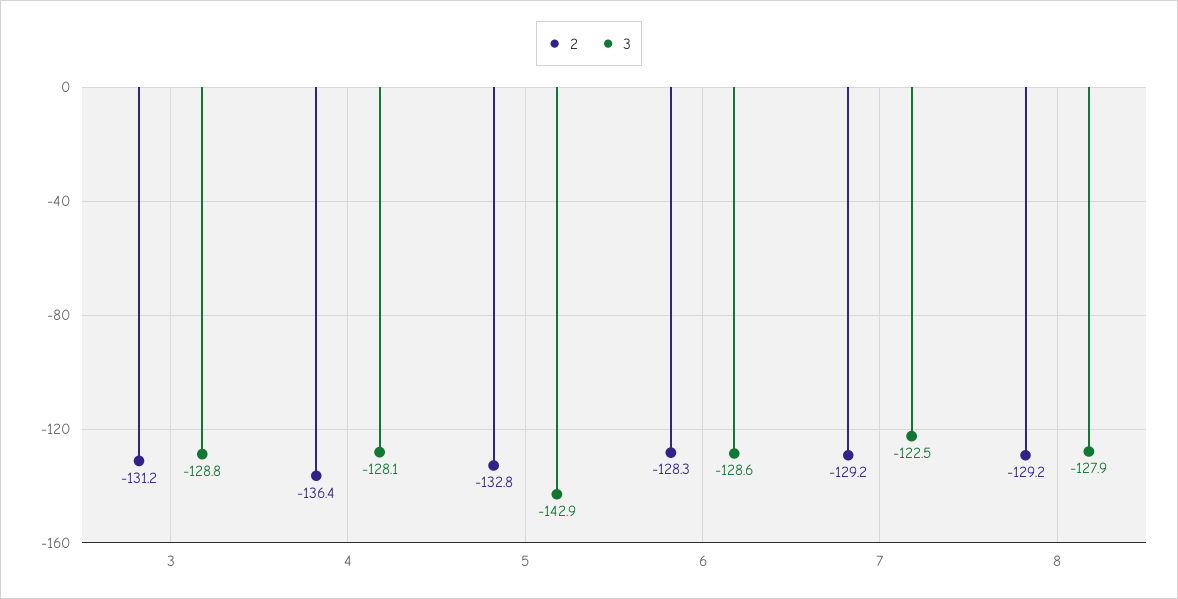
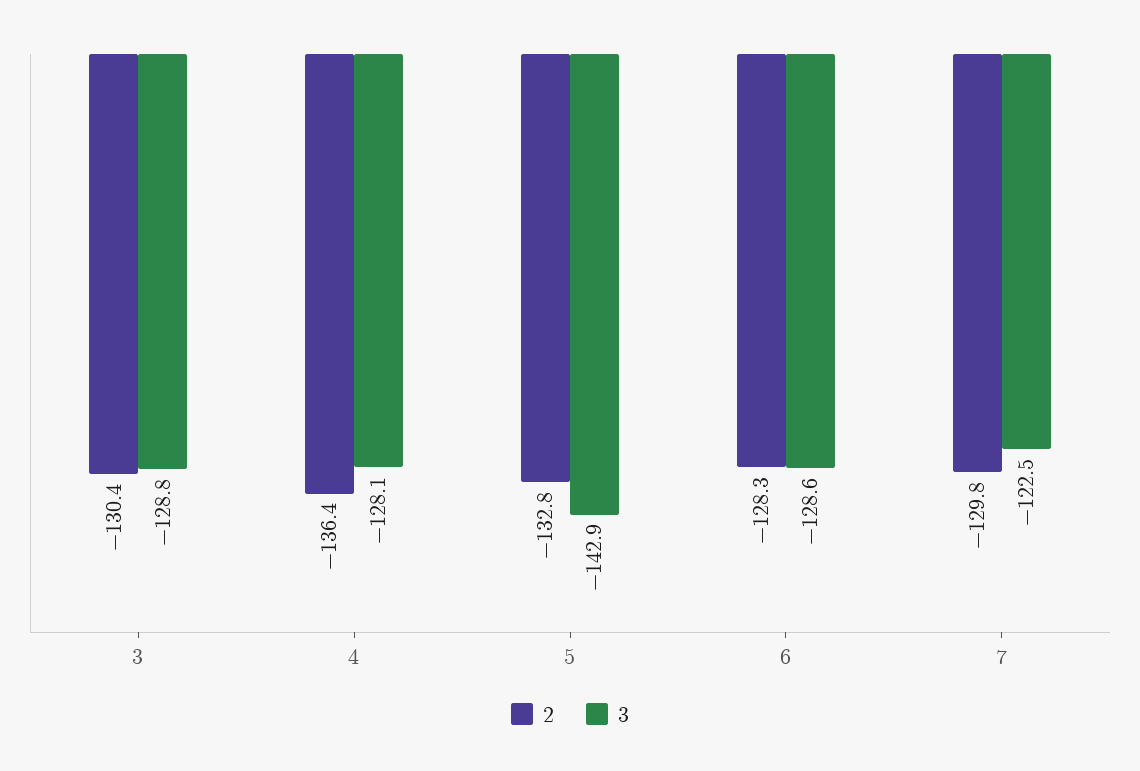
2, 3: -131.2 -> -130.4
2, 7: -129.2 -> -129.8
2, 8: -129.2 -> none
3, 8: -127.9 -> none

